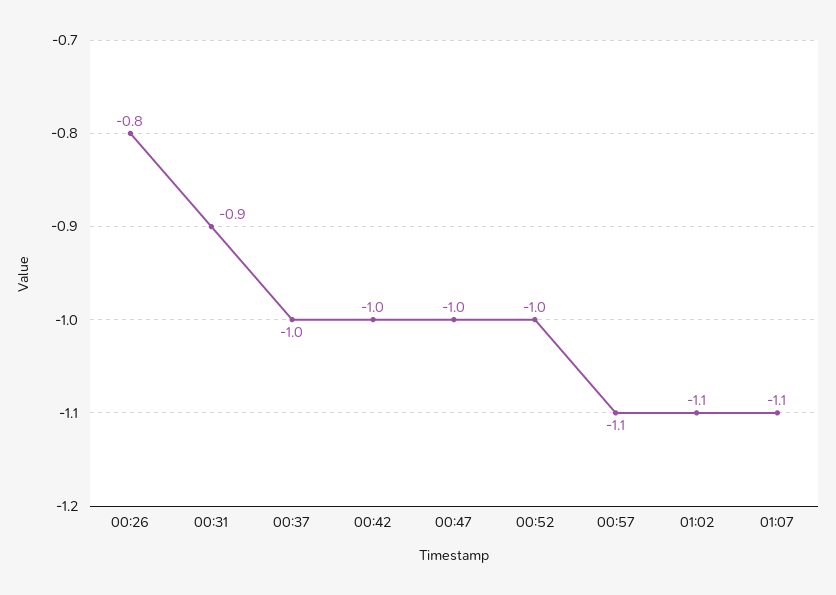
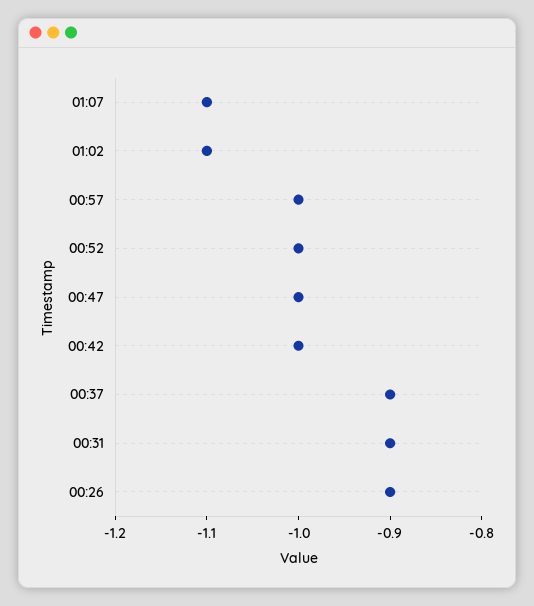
00:26: -0.8 -> -0.9
00:37: -1 -> -0.9
00:57: -1.1 -> -1

